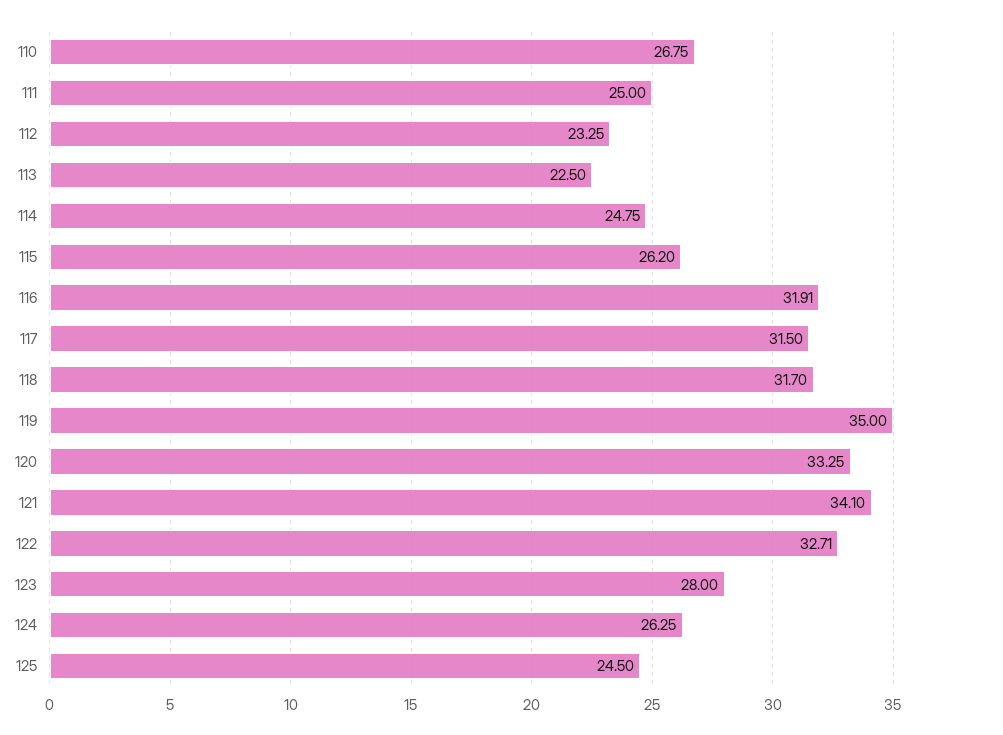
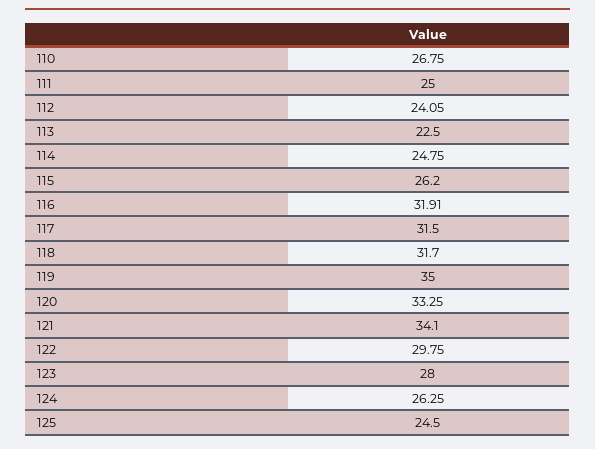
112: 23.25 -> 24.05
122: 32.71 -> 29.75

